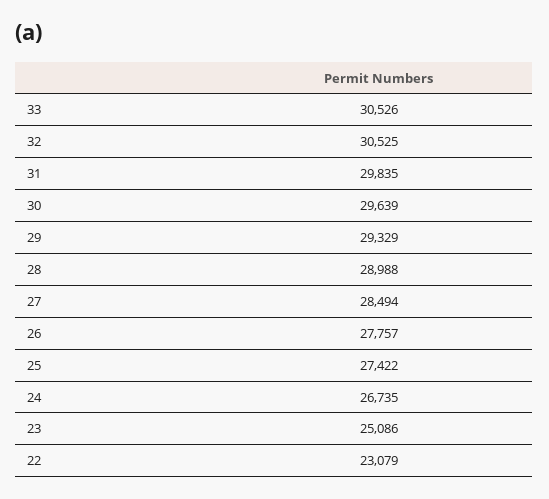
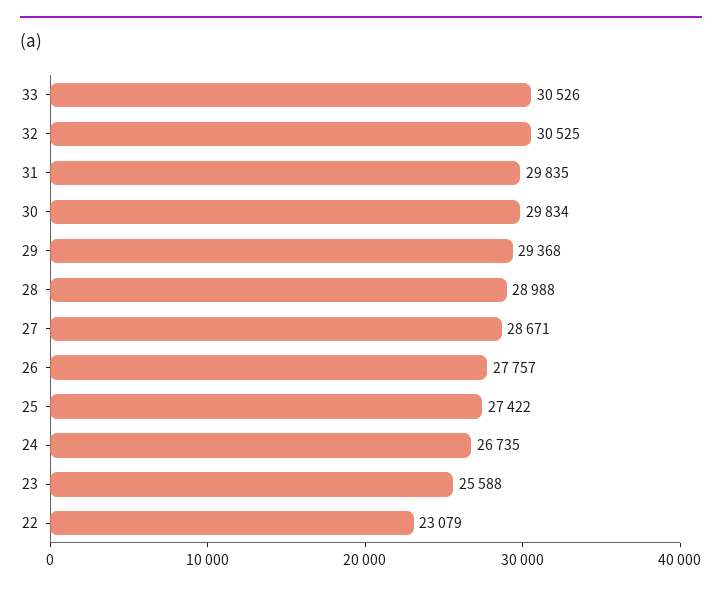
30: 29639 -> 29834
29: 29329 -> 29368
27: 28494 -> 28671
23: 25086 -> 25588

